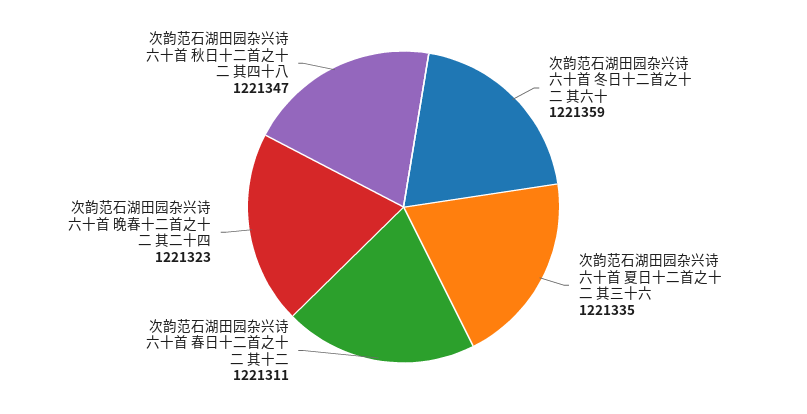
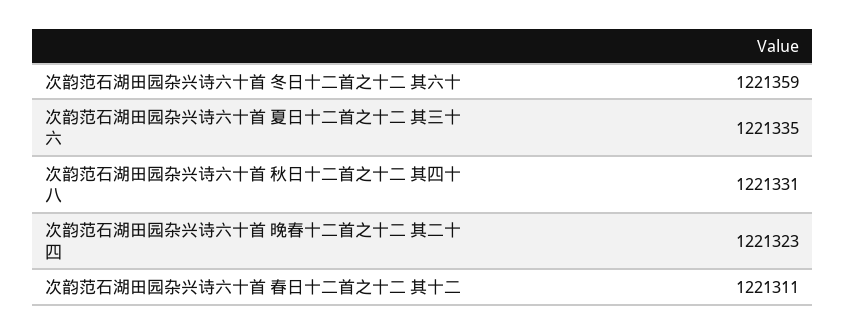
次韵范石湖田园杂兴诗六十首 秋日十二首之十二 其四十八: 1221347 -> 1221331

